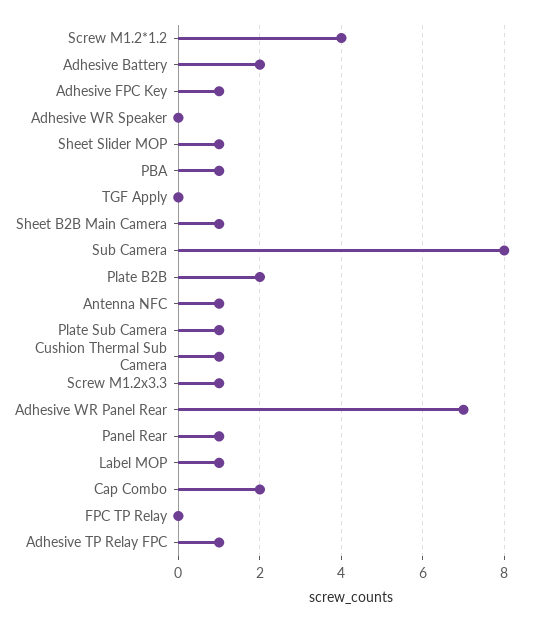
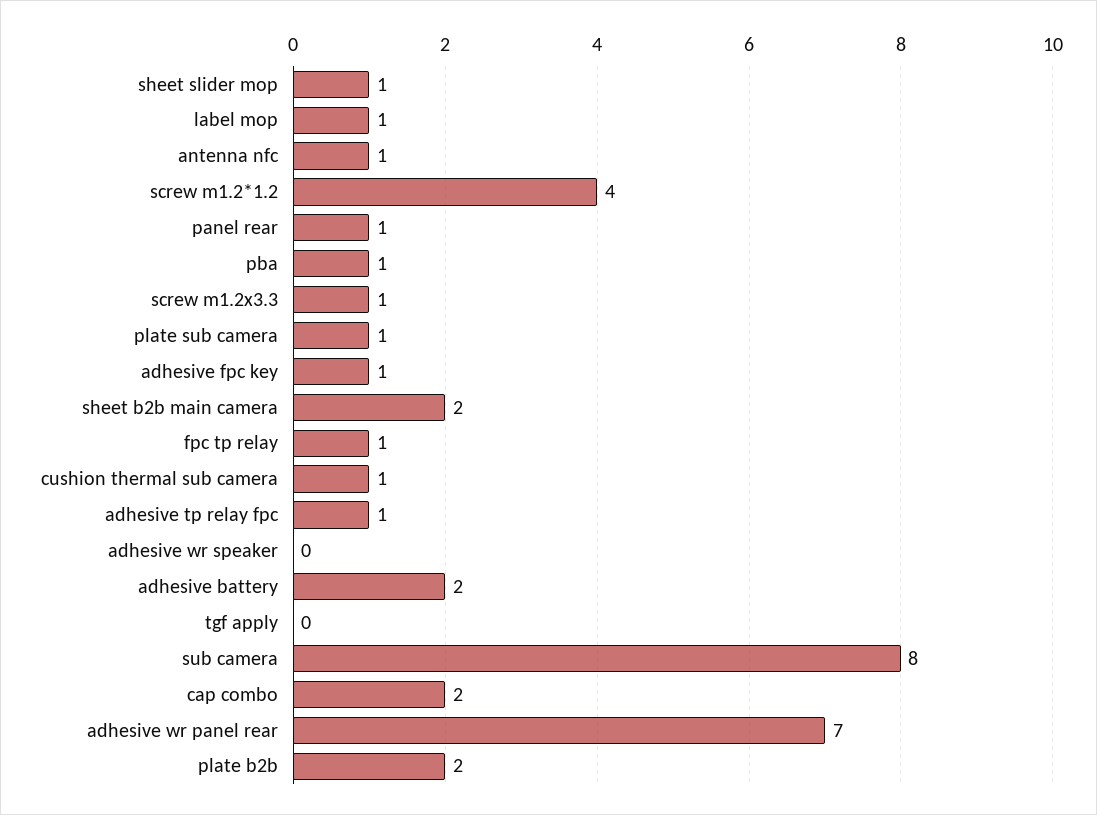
Sheet B2B Main Camera: 1 -> 2
FPC TP Relay: 0 -> 1

